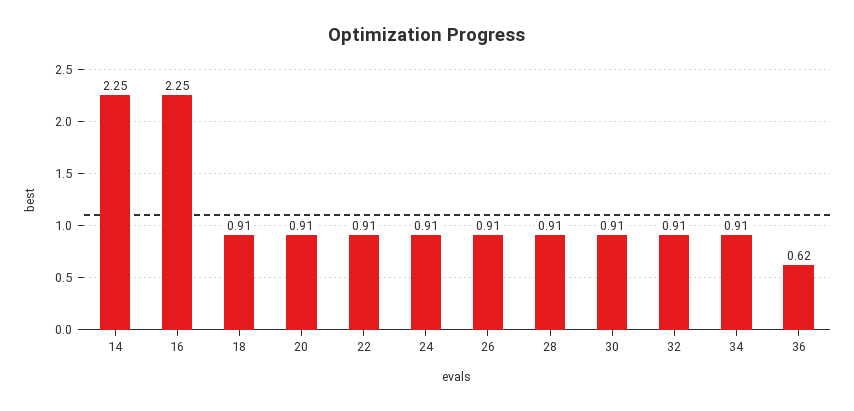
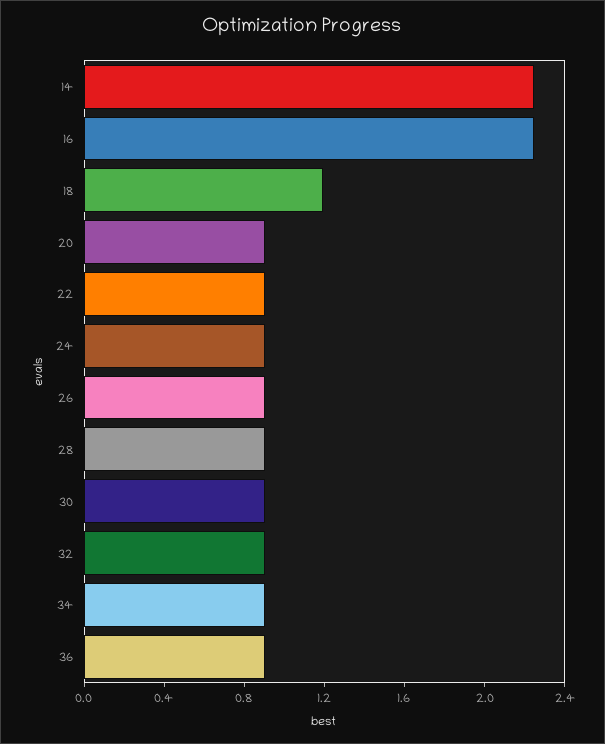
18: 0.91 -> 1.2
36: 0.62 -> 0.9

